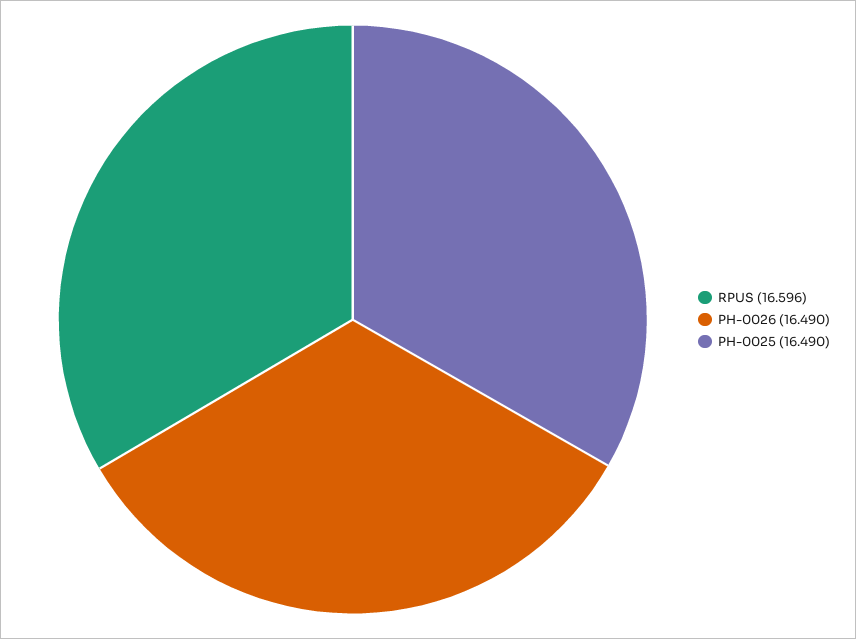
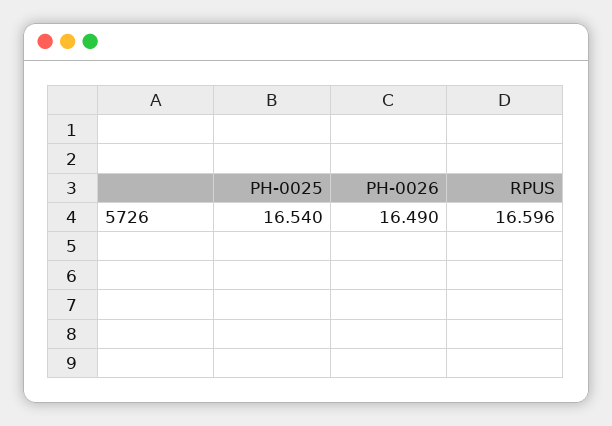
PH-0025: 16.49 -> 16.54

